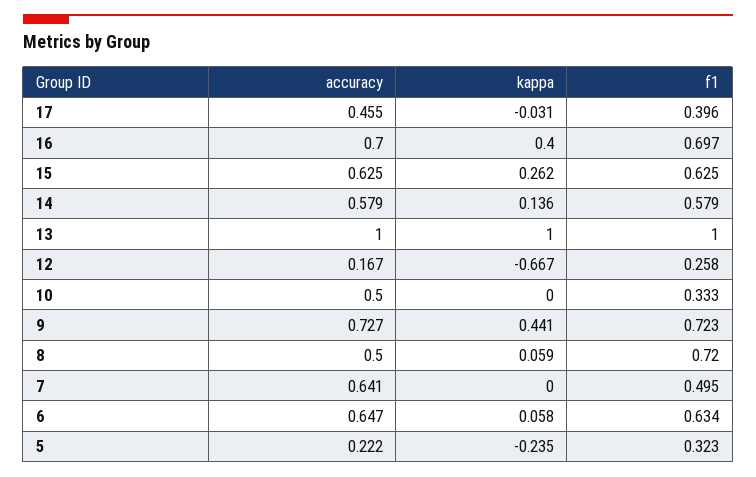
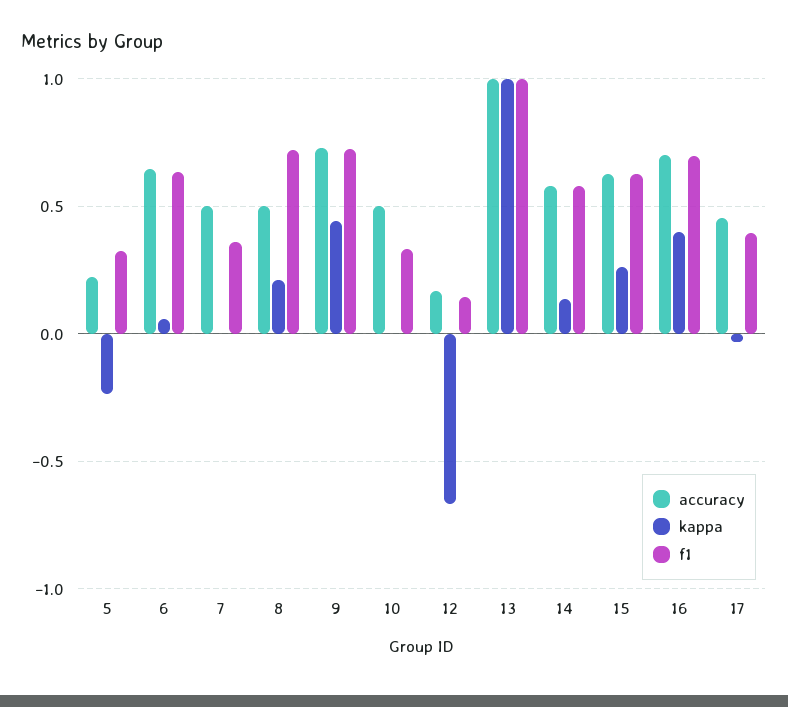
f1, 12: 0.258 -> 0.15
kappa, 8: 0.059 -> 0.2
accuracy, 7: 0.641 -> 0.5
f1, 7: 0.495 -> 0.35

